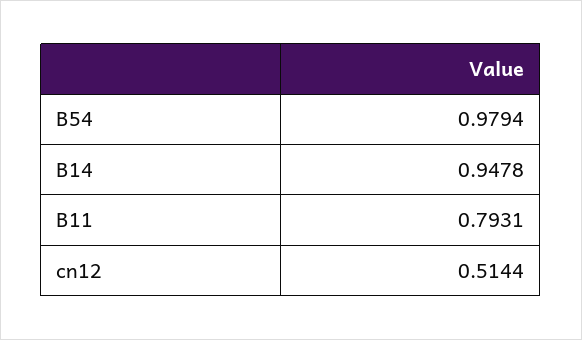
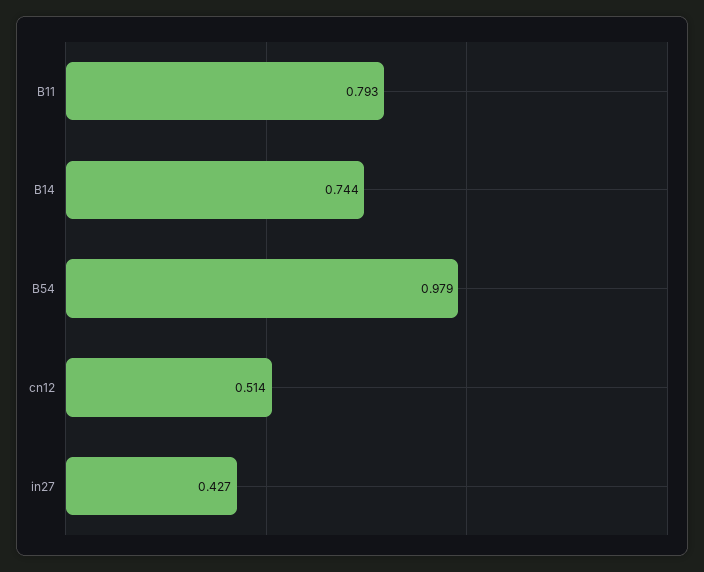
B14: 0.9478 -> 0.744
in27: none -> 0.427

